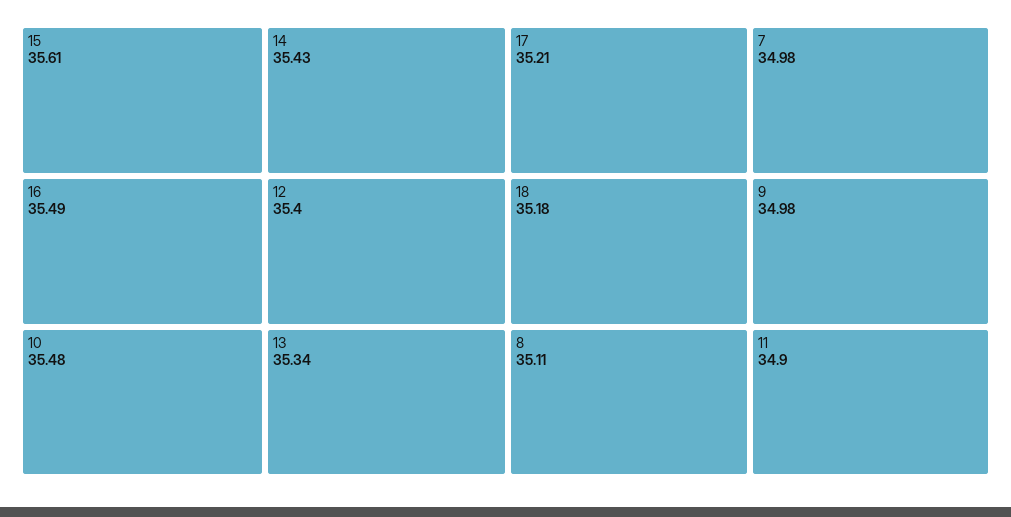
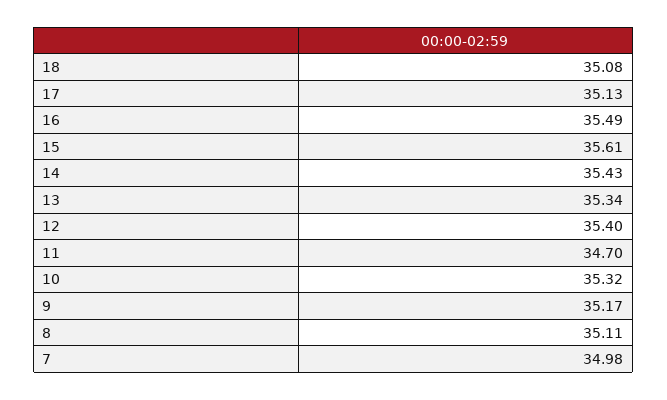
10: 35.48 -> 35.32
17: 35.21 -> 35.13
18: 35.18 -> 35.08
9: 34.98 -> 35.17
11: 34.9 -> 34.7

